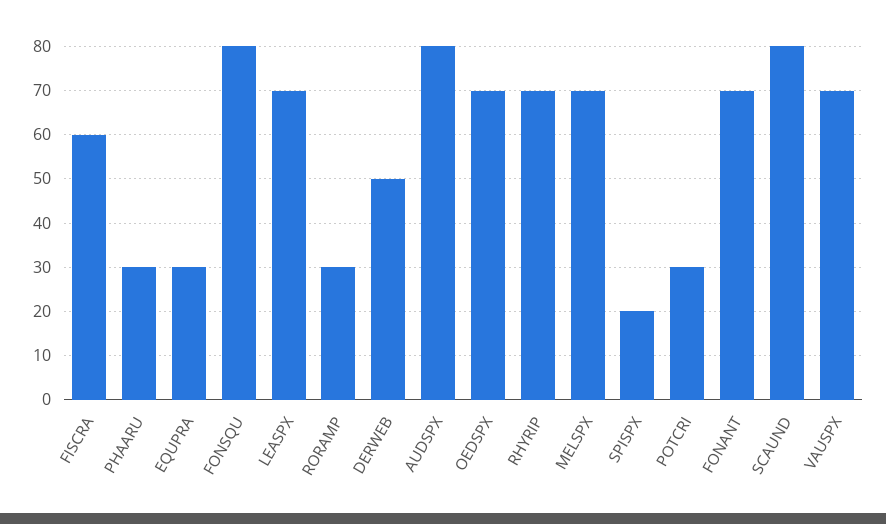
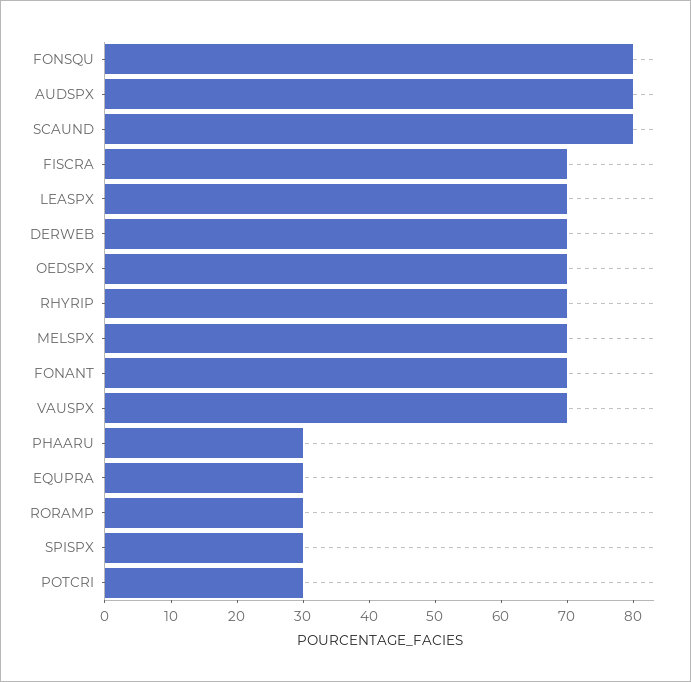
FISCRA: 60 -> 70
DERWEB: 50 -> 70
SPISPX: 20 -> 30

